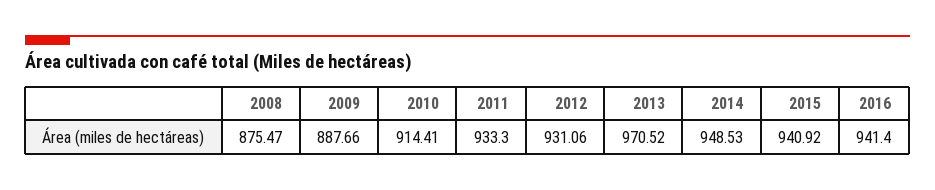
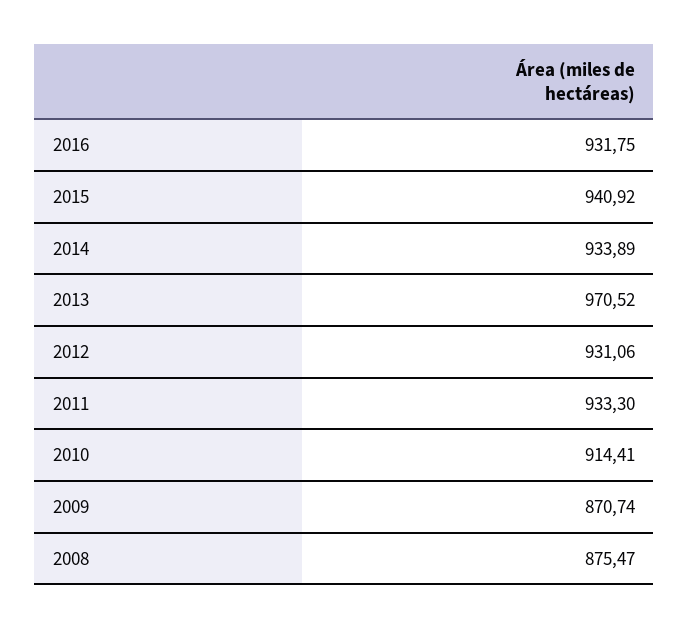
2009: 887.66 -> 870.74
2014: 948.53 -> 933.89
2016: 941.4 -> 931.75

